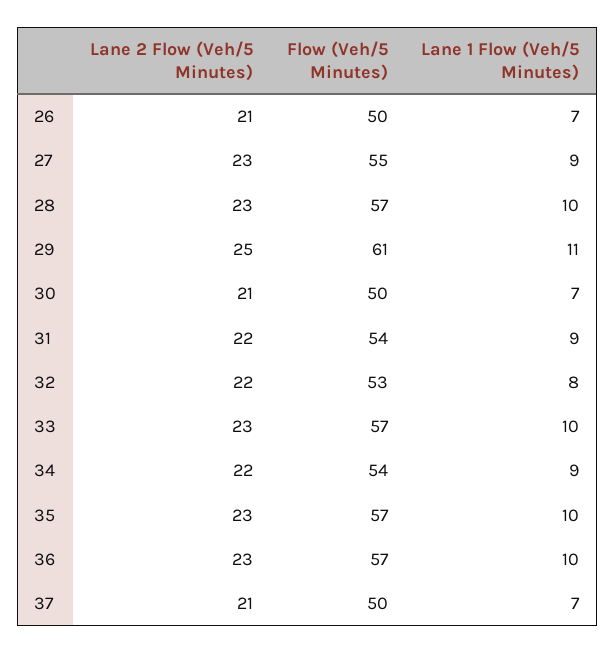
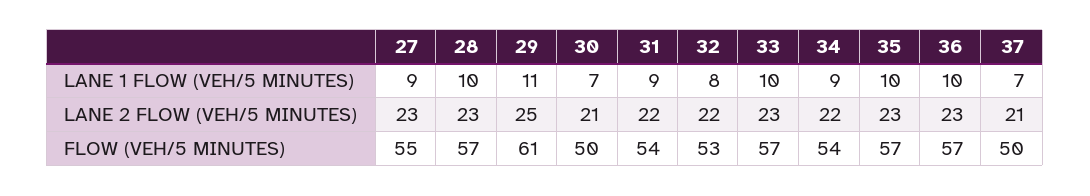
Lane 2 Flow (Veh/5 Minutes), 26: 21 -> none
Flow (Veh/5 Minutes), 26: 50 -> none
Lane 1 Flow (Veh/5 Minutes), 26: 7 -> none

